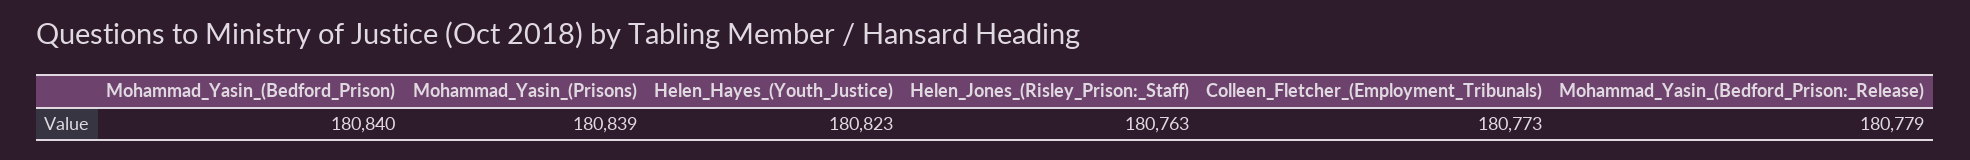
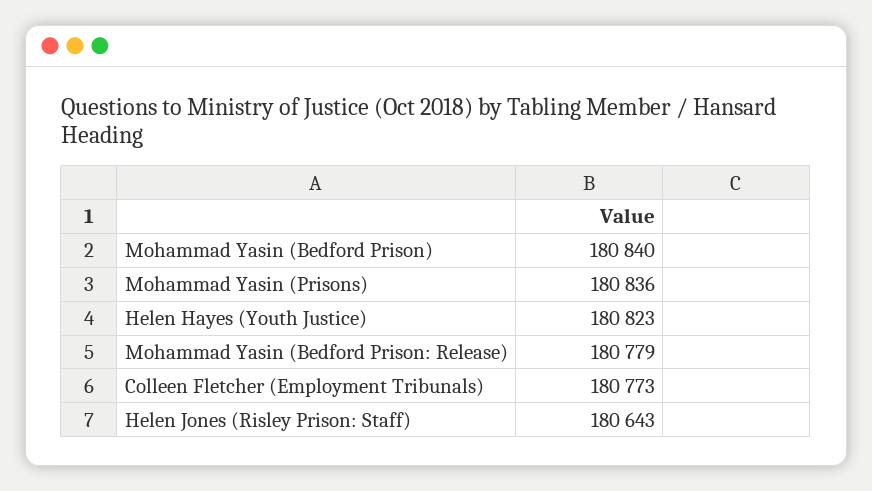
Mohammad_Yasin_(Prisons): 180839 -> 180836
Helen_Jones_(Risley_Prison:_Staff): 180763 -> 180643

